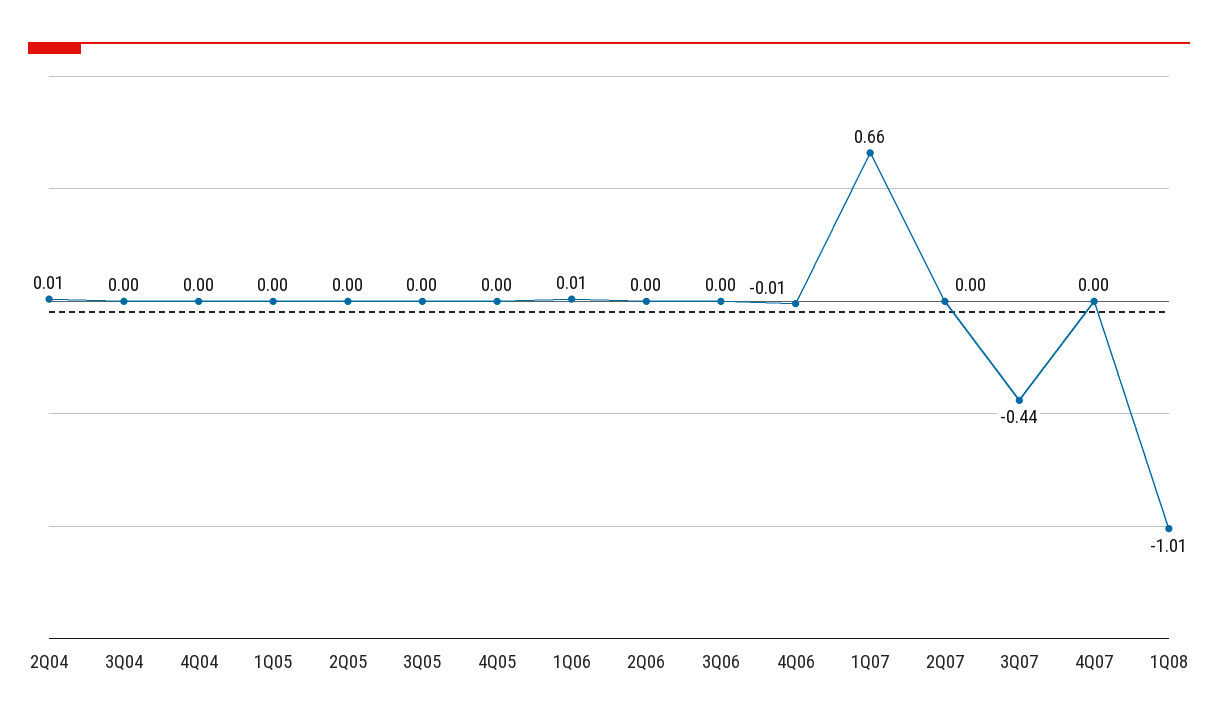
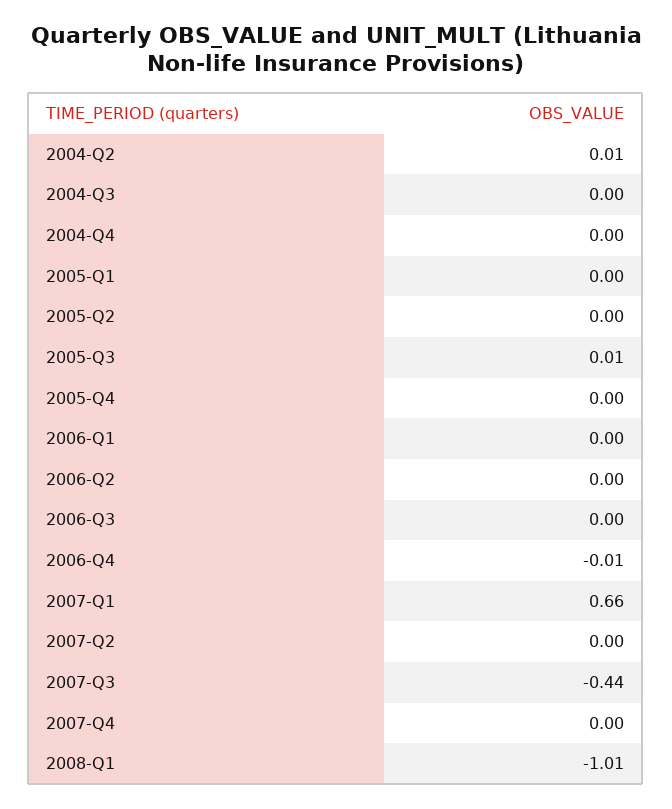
3Q05: 0 -> 0.01
1Q06: 0.01 -> 0

